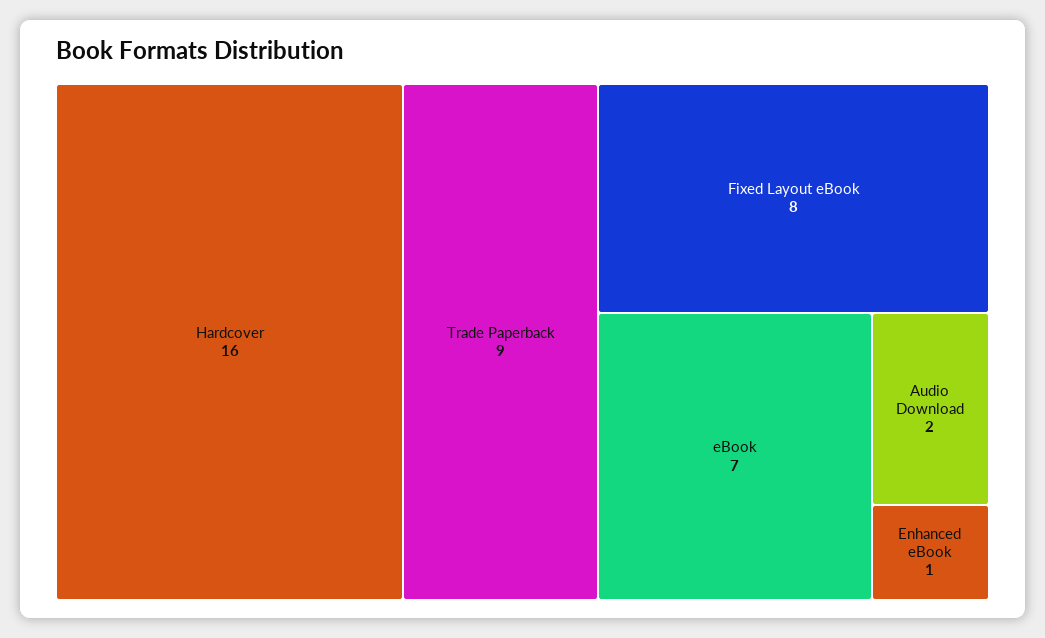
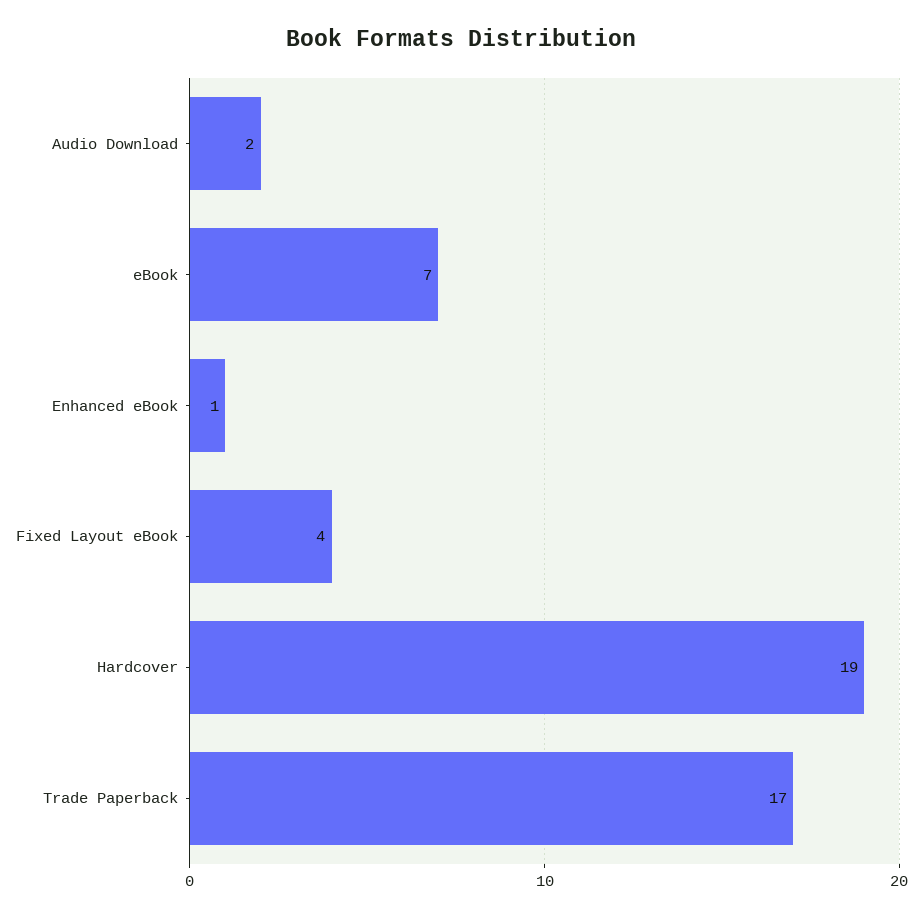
Hardcover: 16 -> 19
Trade Paperback: 9 -> 17
Fixed Layout eBook: 8 -> 4

